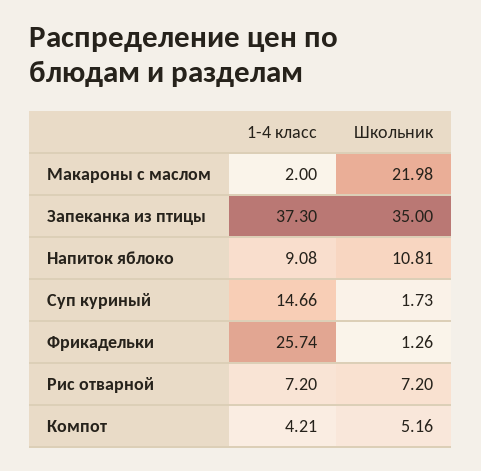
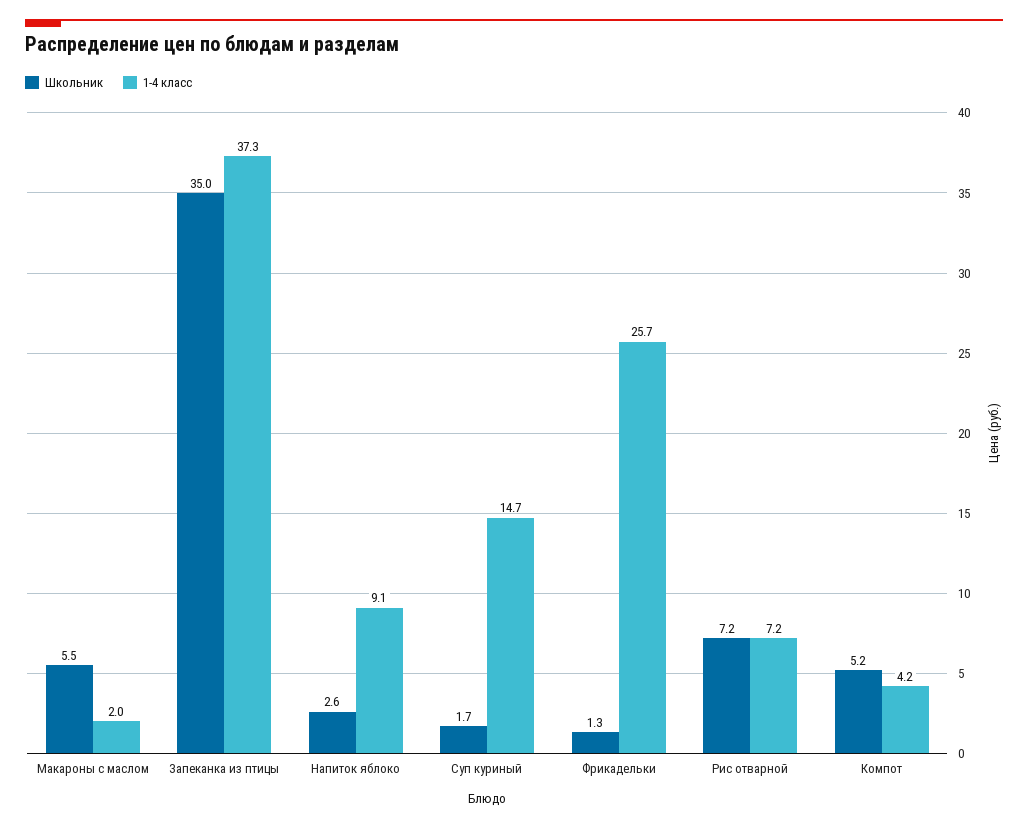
Школьник, Макароны с маслом: 21.98 -> 5.5
Школьник, Напиток яблоко: 10.81 -> 2.6

